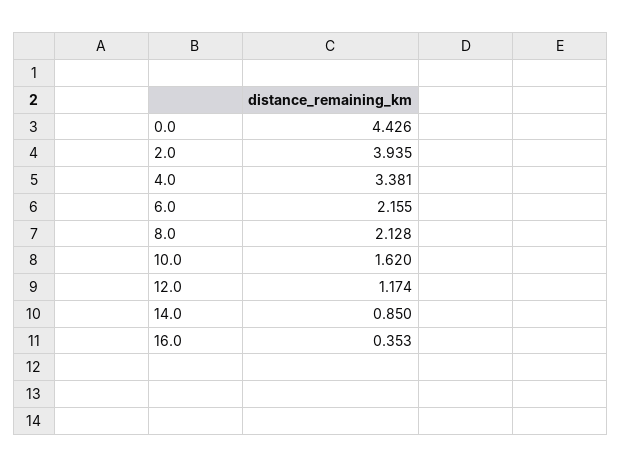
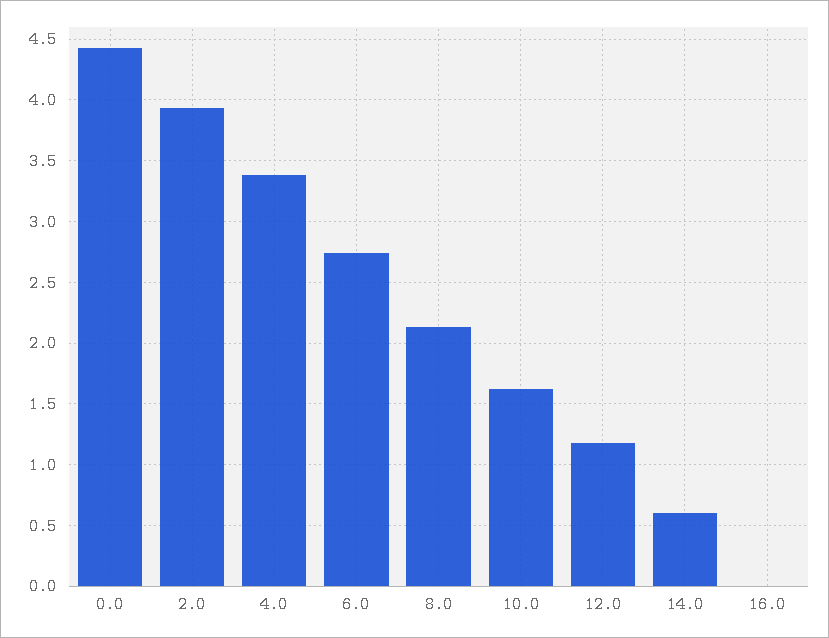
6.0: 2.155 -> 2.75
14.0: 0.85 -> 0.6
16.0: 0.353 -> 0

